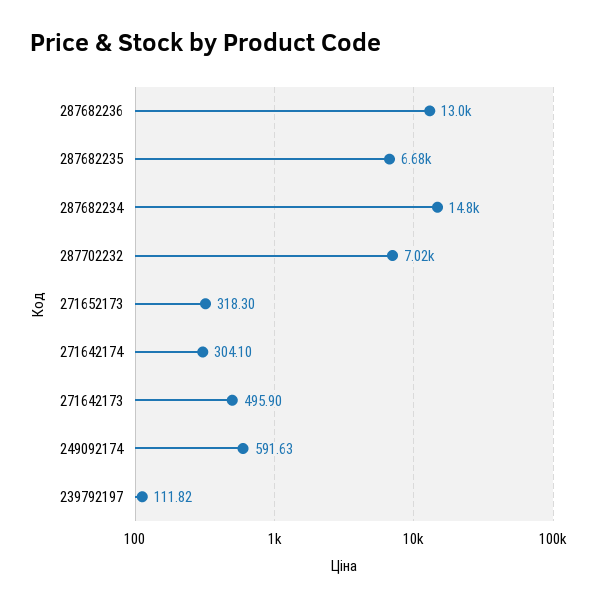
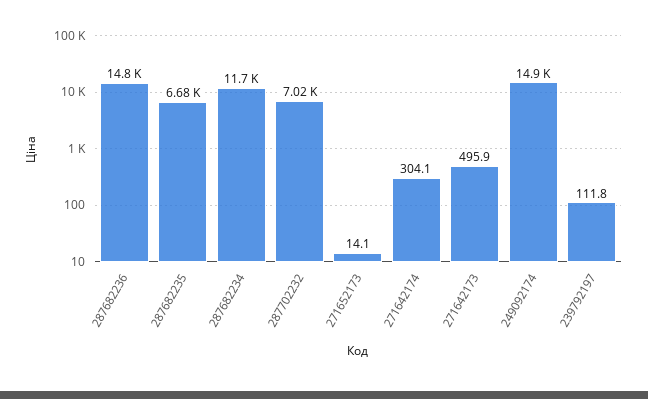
287682236: 13000 -> 14800
287682234: 14800 -> 11700
271652173: 318.3 -> 14.1
249092174: 591.63 -> 14900

